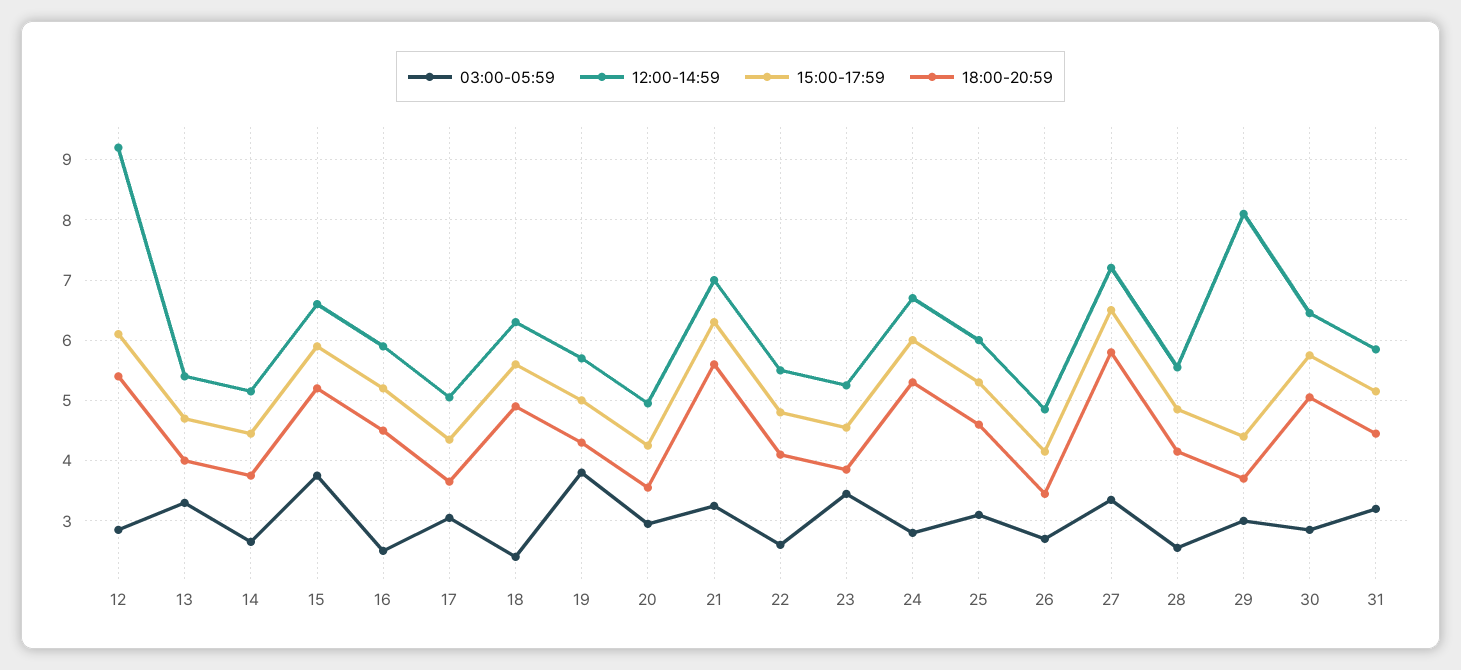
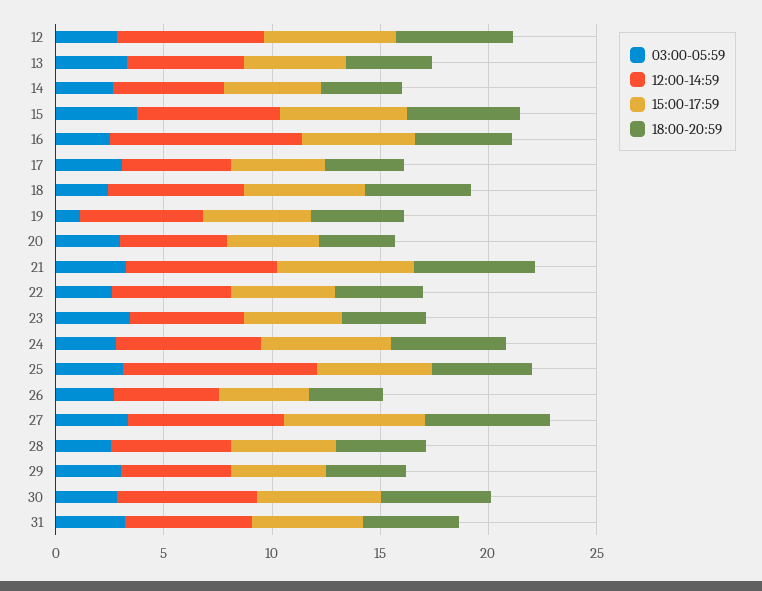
12:00-14:59, 12: 9.2 -> 7
12:00-14:59, 16: 5.9 -> 9
03:00-05:59, 19: 3.8 -> 1
12:00-14:59, 25: 6 -> 9
12:00-14:59, 29: 8.1 -> 5

